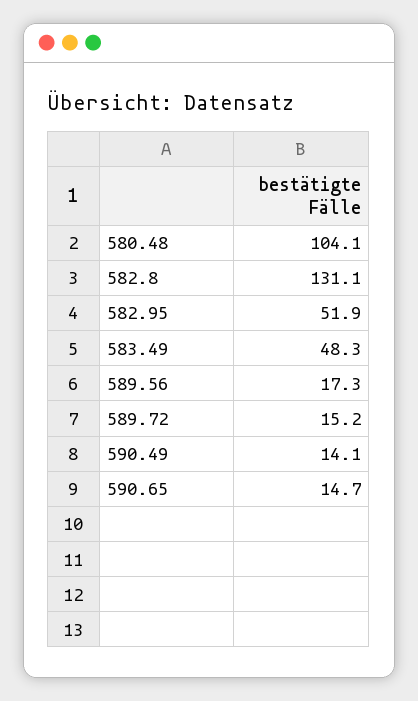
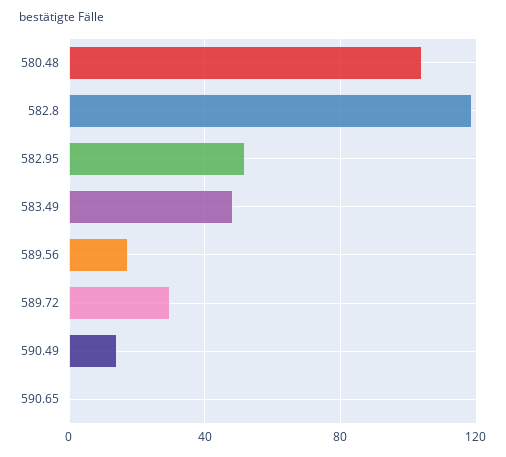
582.8: 131.1 -> 120
589.72: 15.2 -> 30
590.65: 14.7 -> 0

